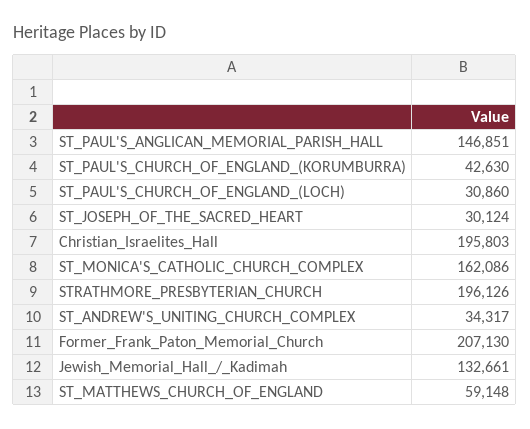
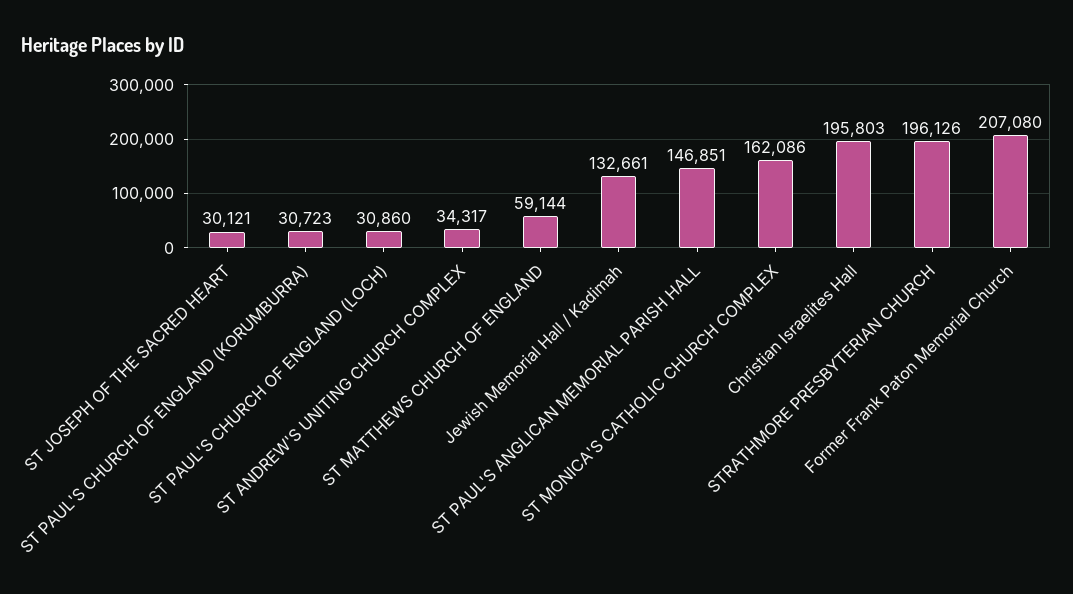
ST_PAUL'S_CHURCH_OF_ENGLAND_(KORUMBURRA): 42630 -> 30723
ST_JOSEPH_OF_THE_SACRED_HEART: 30124 -> 30121
Former_Frank_Paton_Memorial_Church: 207130 -> 207080
ST_MATTHEWS_CHURCH_OF_ENGLAND: 59148 -> 59144

